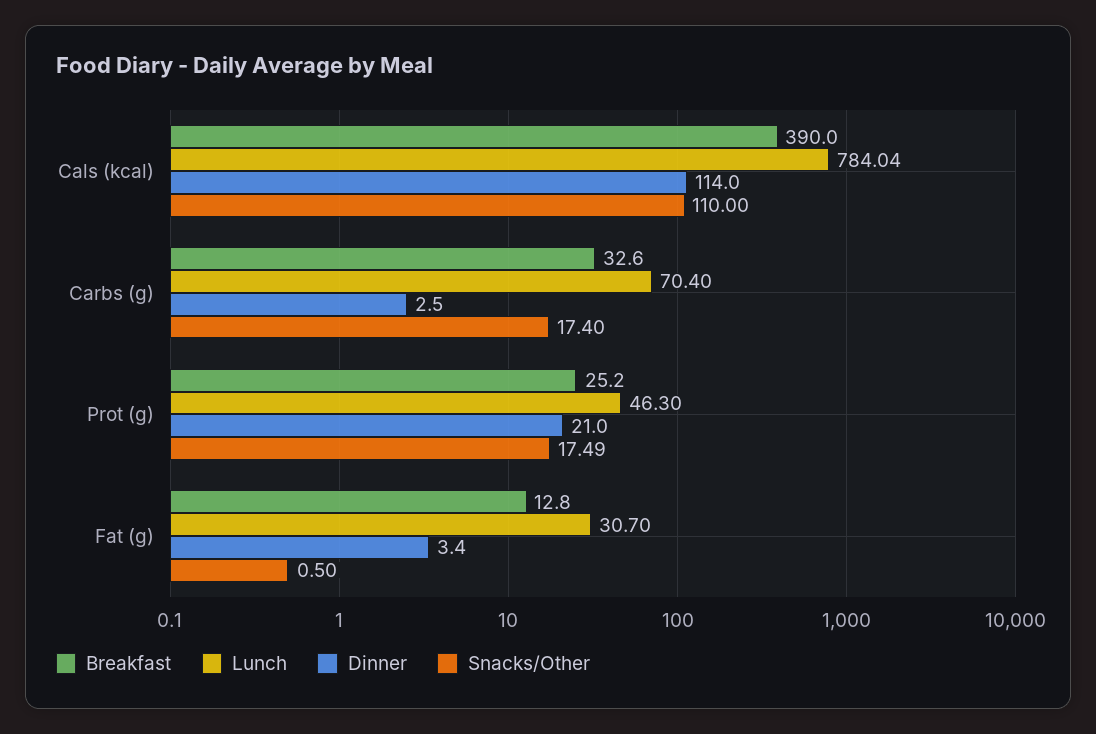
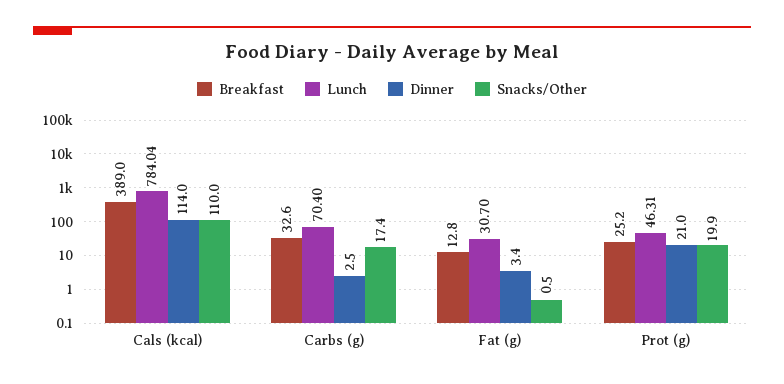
Breakfast, Cals (kcal): 390 -> 389
Lunch, Prot (g): 46.3 -> 46.31
Snacks/Other, Prot (g): 17.49 -> 19.9

